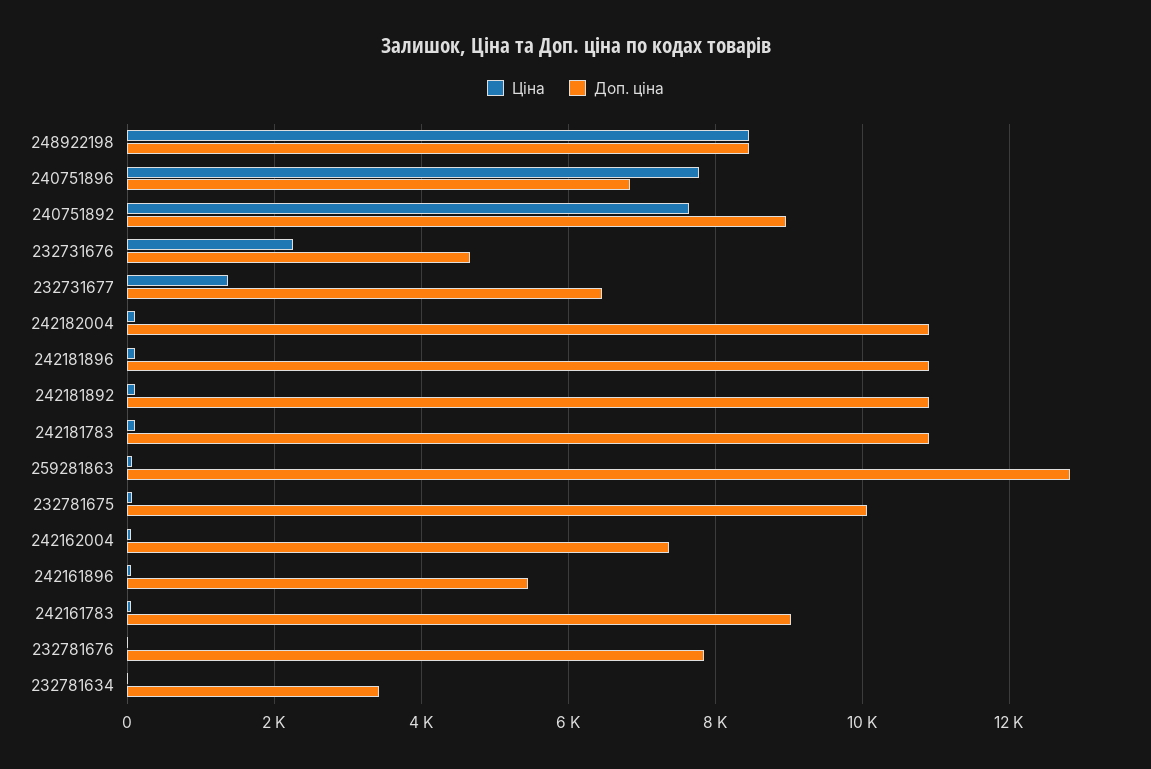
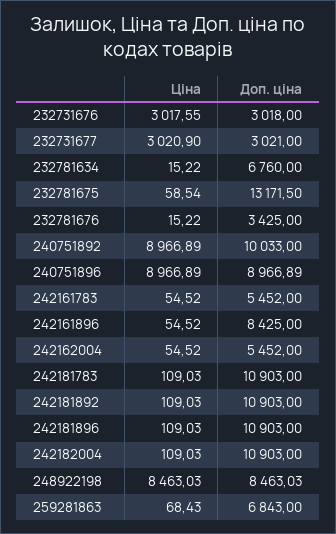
Ціна, 240751896: 7800 -> 8966.89
Доп. ціна, 240751896: 6800 -> 8966.89
Ціна, 240751892: 7600 -> 8966.89
Доп. ціна, 240751892: 9000 -> 10033
Ціна, 232731676: 2200 -> 3017.55
Доп. ціна, 232731676: 4600 -> 3018
Ціна, 232731677: 1400 -> 3020.9
Доп. ціна, 232731677: 6400 -> 3021
Доп. ціна, 259281863: 12800 -> 6843
Доп. ціна, 232781675: 10000 -> 13171.5
Доп. ціна, 242162004: 7400 -> 5452
Доп. ціна, 242161896: 5400 -> 8425
Доп. ціна, 242161783: 9000 -> 5452
Доп. ціна, 232781676: 7800 -> 3425
Доп. ціна, 232781634: 3400 -> 6760

